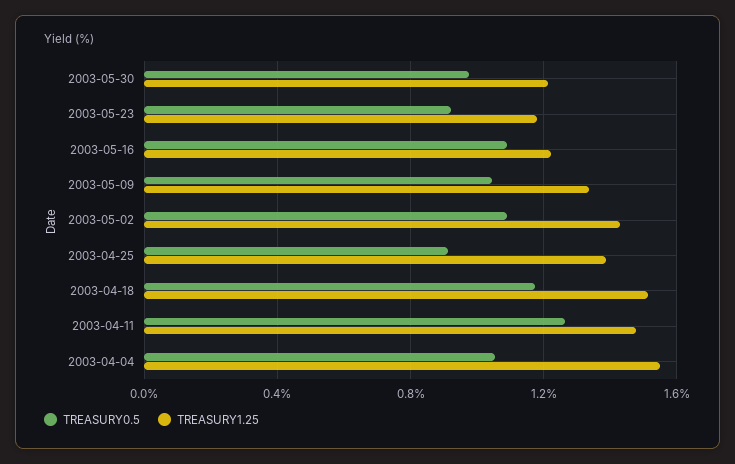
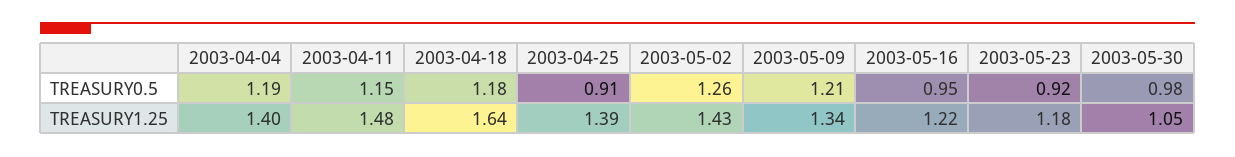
TREASURY1.25, 2003-05-30: 1.2 -> 1.05
TREASURY0.5, 2003-05-16: 1.1 -> 0.95
TREASURY0.5, 2003-05-09: 1.05 -> 1.21
TREASURY0.5, 2003-05-02: 1.1 -> 1.26
TREASURY1.25, 2003-04-18: 1.5 -> 1.64
TREASURY0.5, 2003-04-11: 1.25 -> 1.15
TREASURY0.5, 2003-04-04: 1.05 -> 1.19
TREASURY1.25, 2003-04-04: 1.55 -> 1.4

